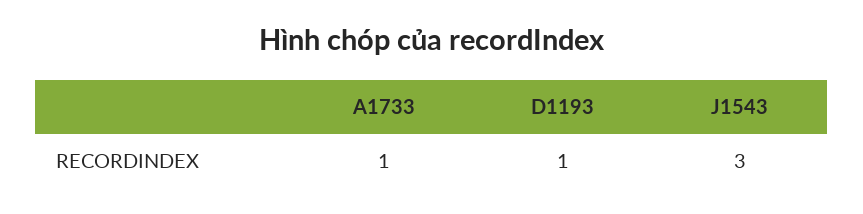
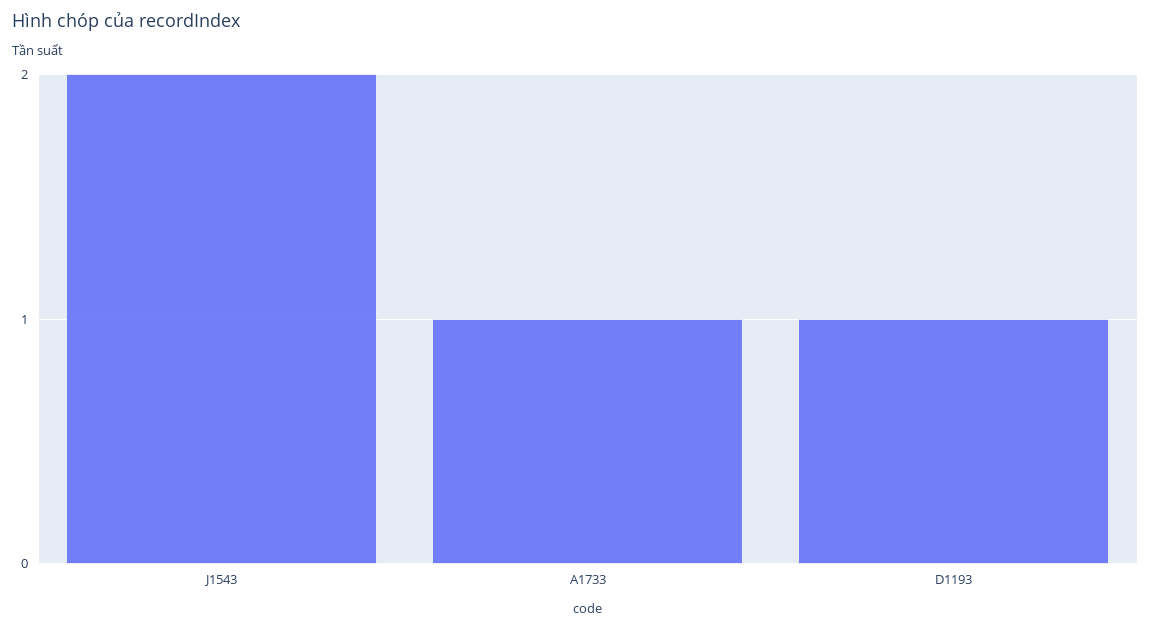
J1543: 3 -> 2

